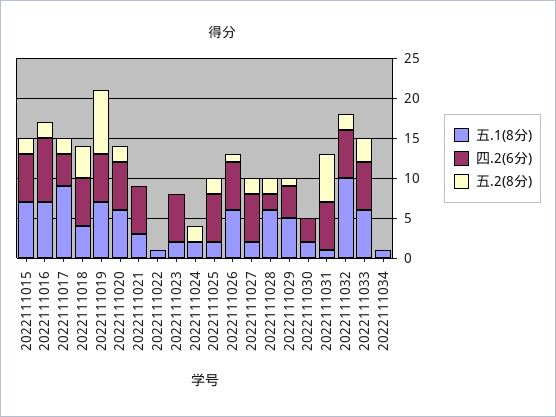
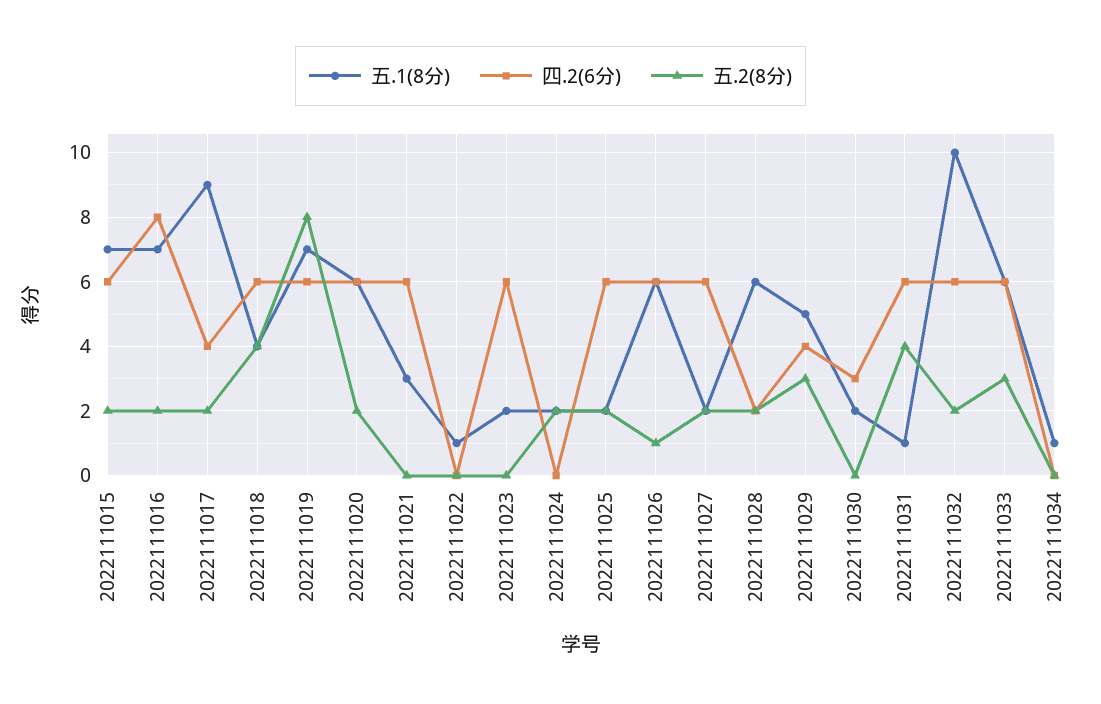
五.2(8分), 2022111029: 1 -> 3
五.2(8分), 2022111031: 6 -> 4

